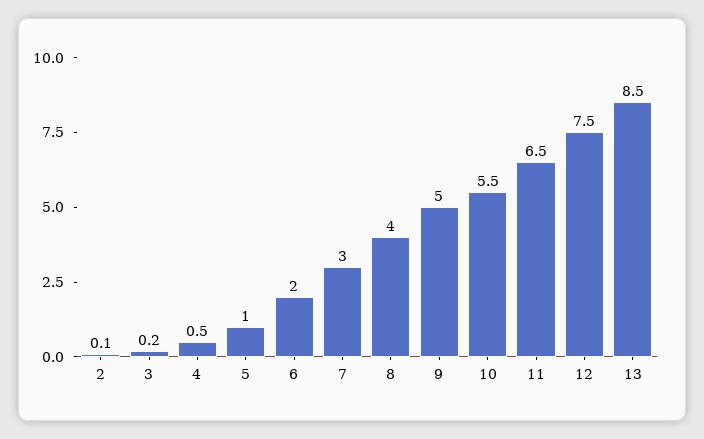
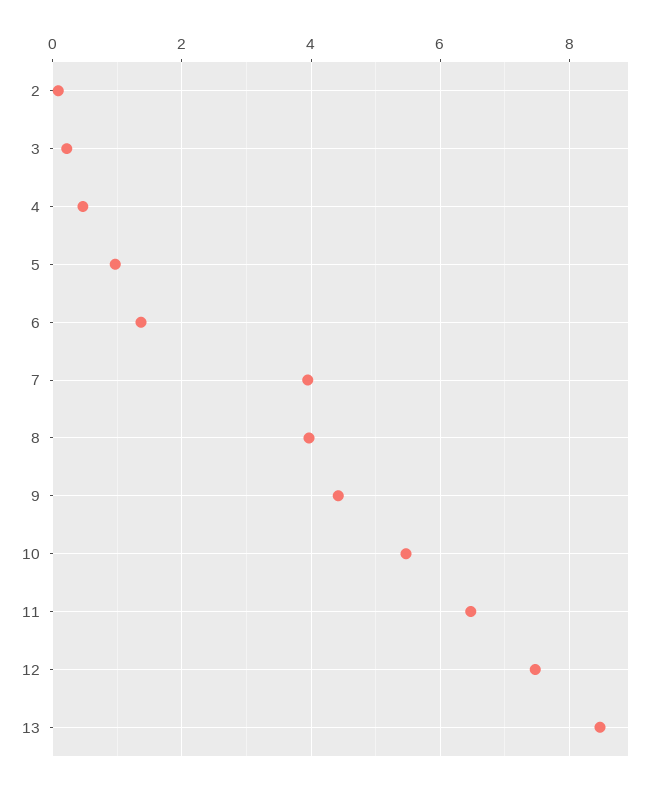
6: 2 -> 1.4
7: 3 -> 4
9: 5 -> 4.4

